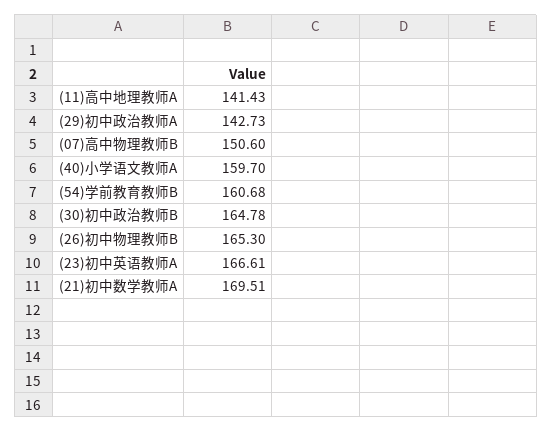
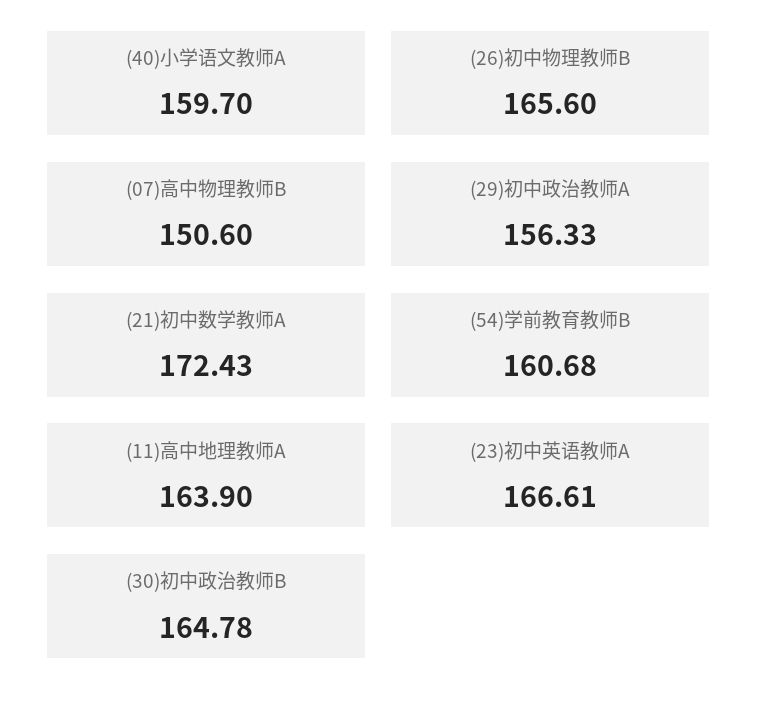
(11)高中地理教师A: 141.43 -> 163.9
(29)初中政治教师A: 142.73 -> 156.33
(26)初中物理教师B: 165.3 -> 165.6
(21)初中数学教师A: 169.51 -> 172.43

